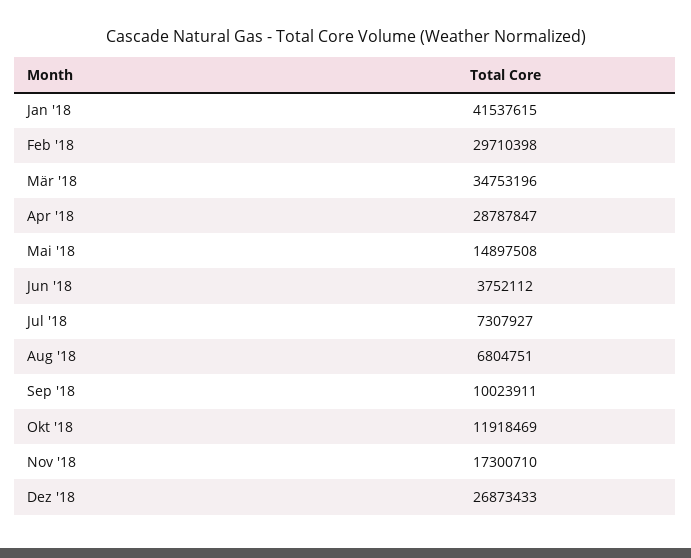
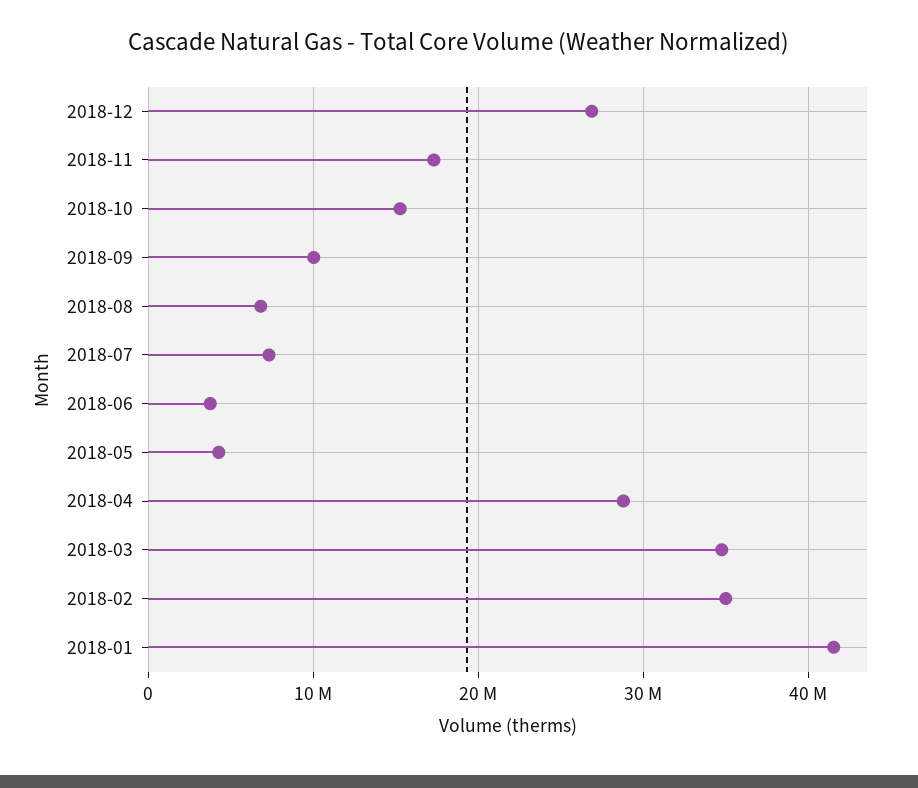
Feb '18: 29710398 -> 35000000
Mai '18: 14897508 -> 4000000
Okt '18: 11918469 -> 15000000

